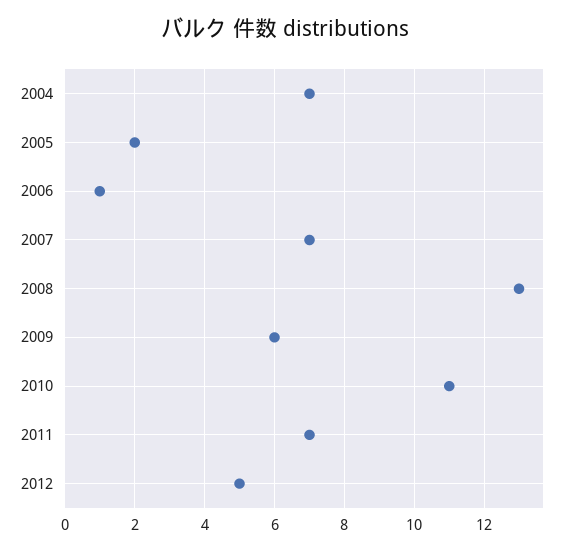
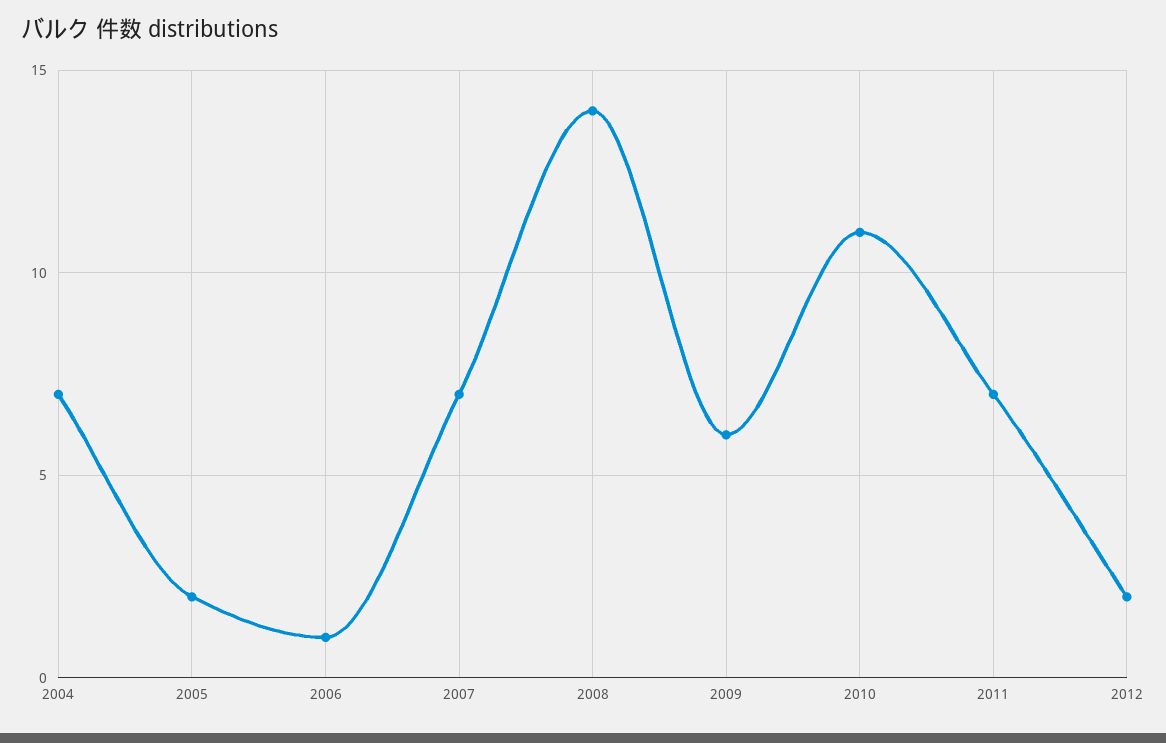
2008: 13 -> 14
2012: 5 -> 2

